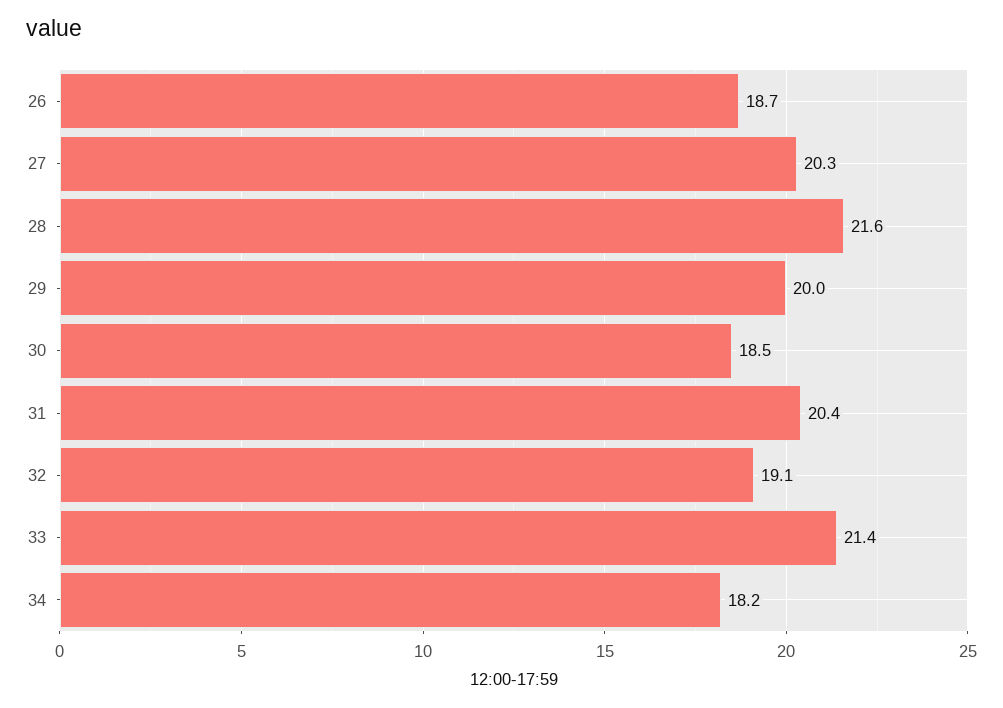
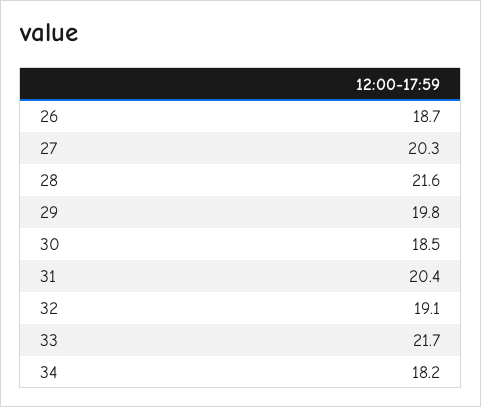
29: 20 -> 19.8
33: 21.4 -> 21.7

